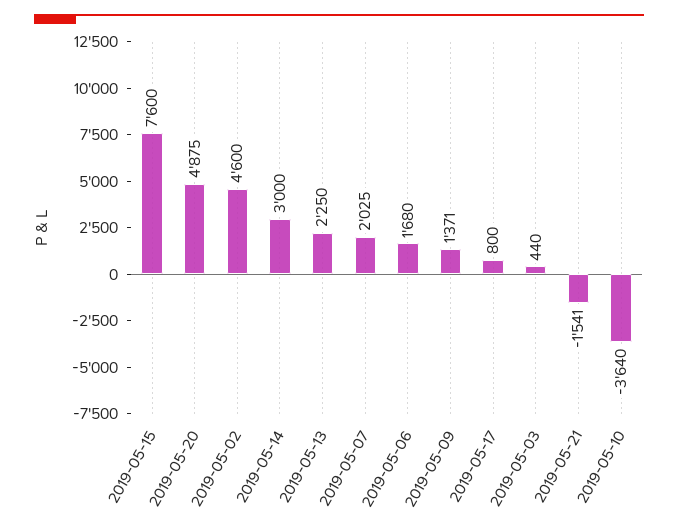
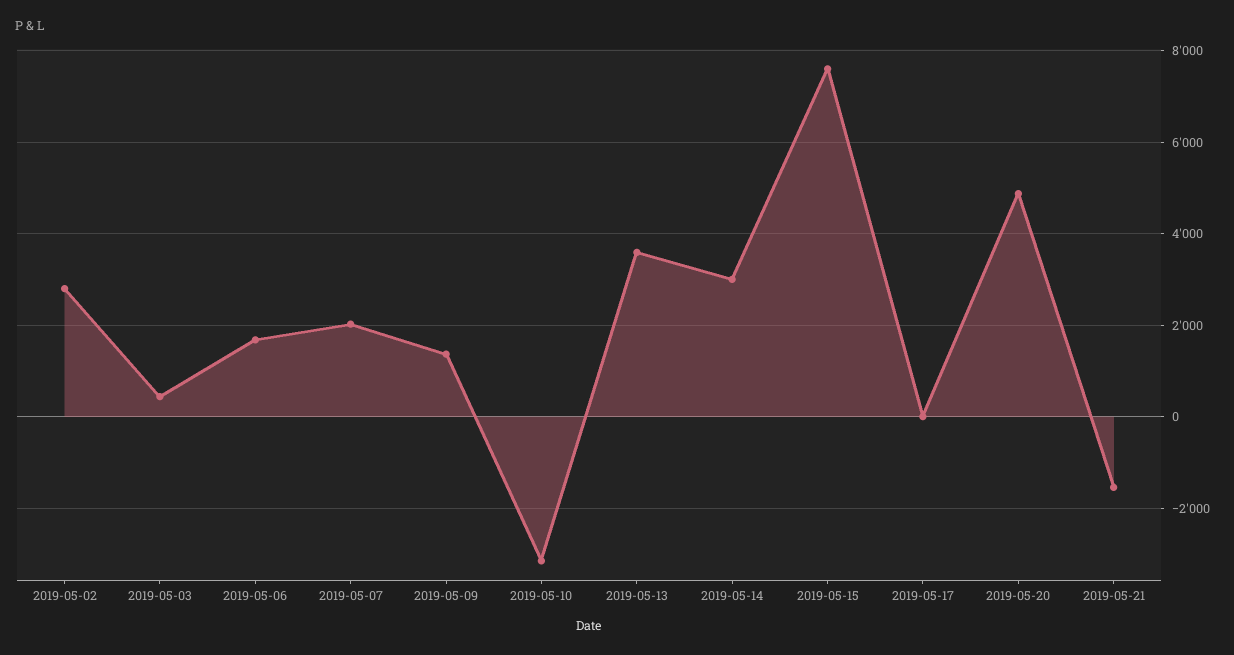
2019-05-02: 4600 -> 2800
2019-05-13: 2250 -> 3600
2019-05-17: 800 -> 0
2019-05-10: -3640 -> -3200

